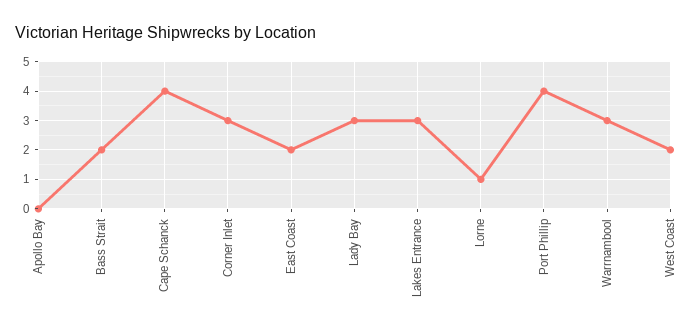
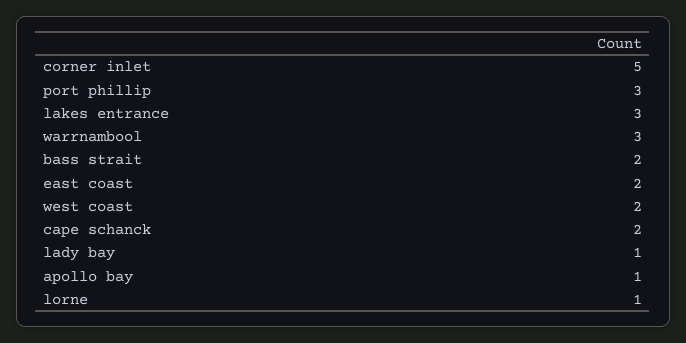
Apollo Bay: 0 -> 1
Cape Schanck: 4 -> 2
Corner Inlet: 3 -> 5
Lady Bay: 3 -> 1
Port Phillip: 4 -> 3

